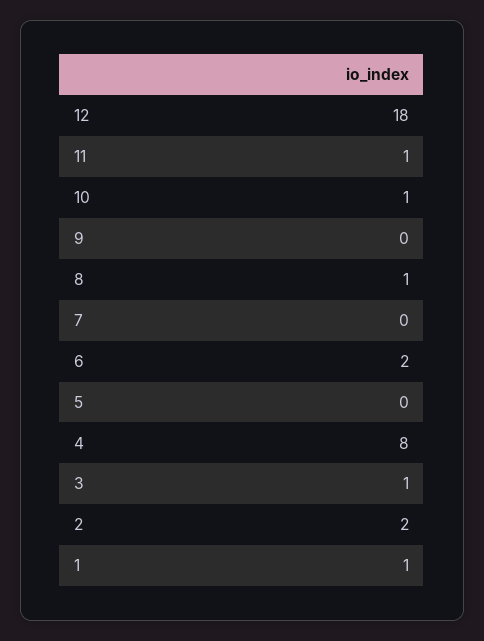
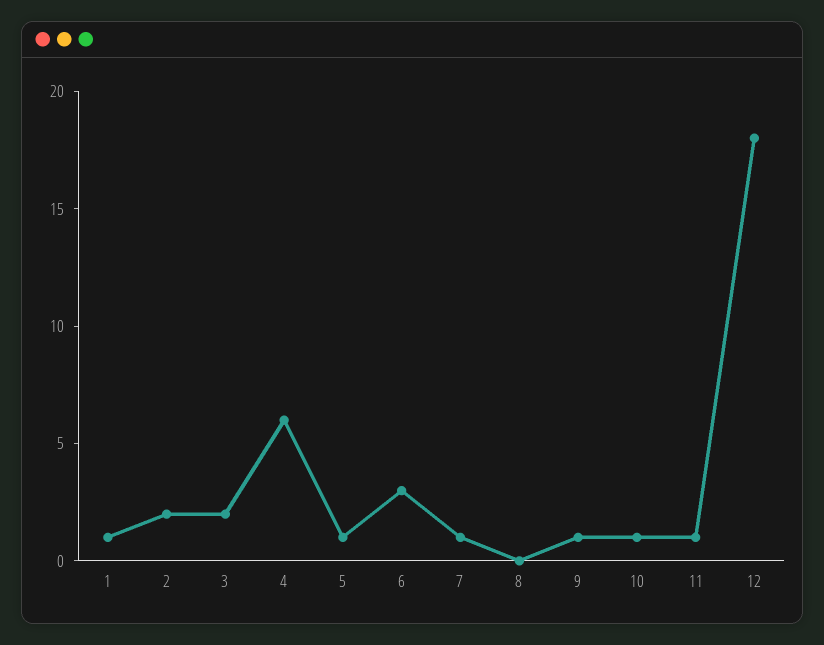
9: 0 -> 1
8: 1 -> 0
7: 0 -> 1
6: 2 -> 3
5: 0 -> 1
4: 8 -> 6
3: 1 -> 2

